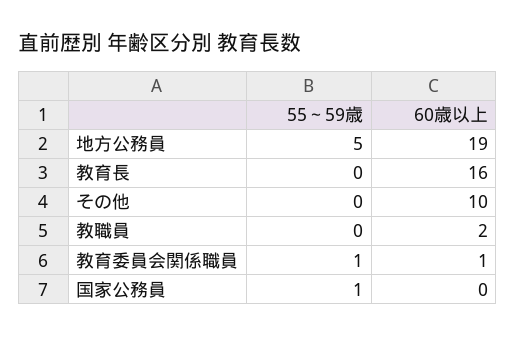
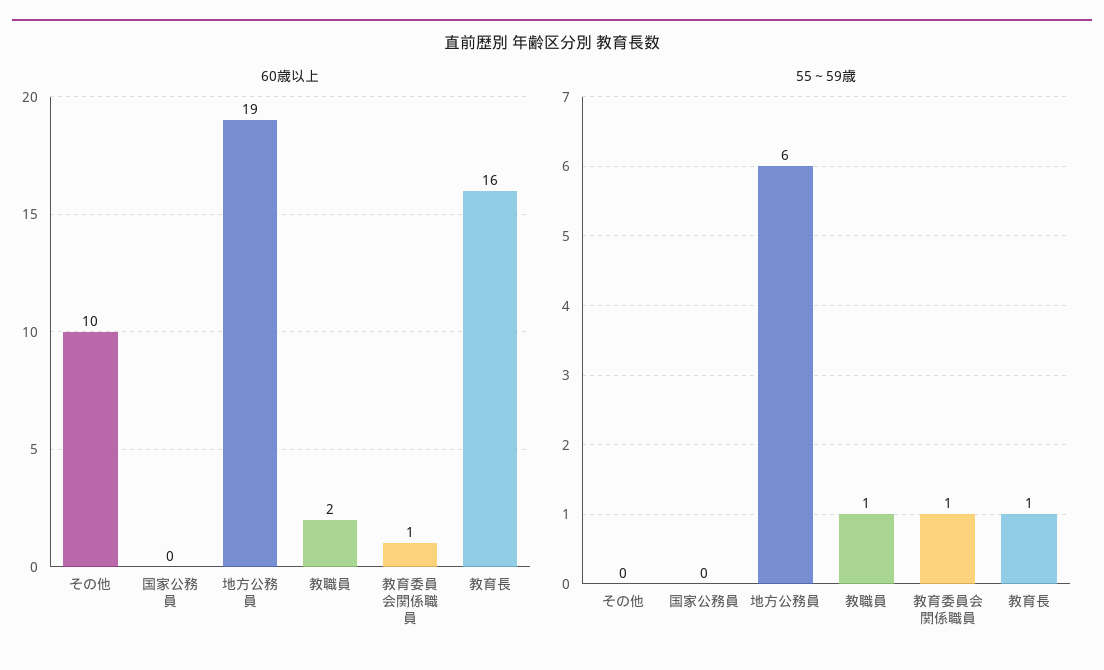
55～59歳, 地方公務員: 5 -> 6
55～59歳, 教育長: 0 -> 1
55～59歳, 教職員: 0 -> 1
55～59歳, 国家公務員: 1 -> 0

